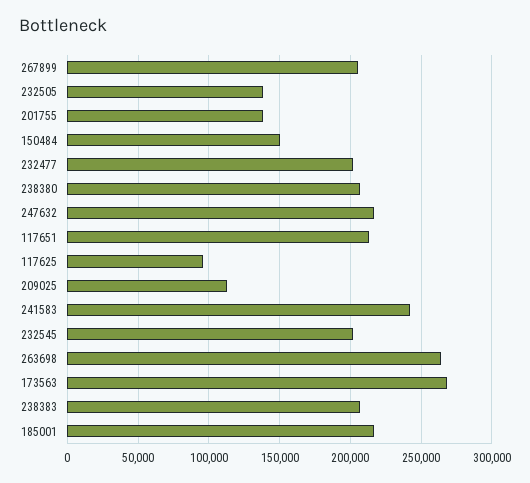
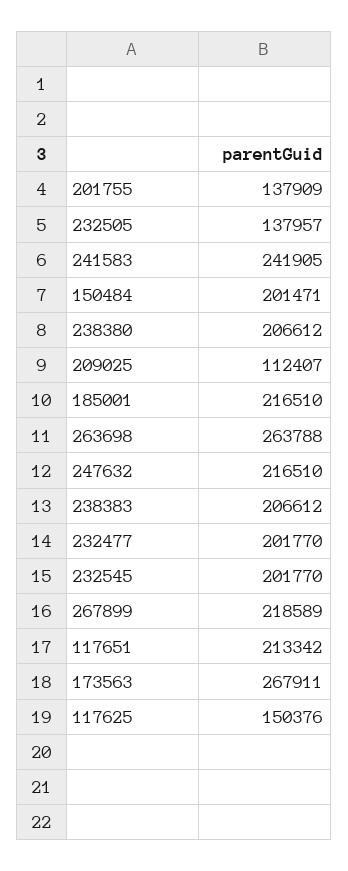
267899: 205000 -> 218589
150484: 150000 -> 201471
117625: 95000 -> 150376

